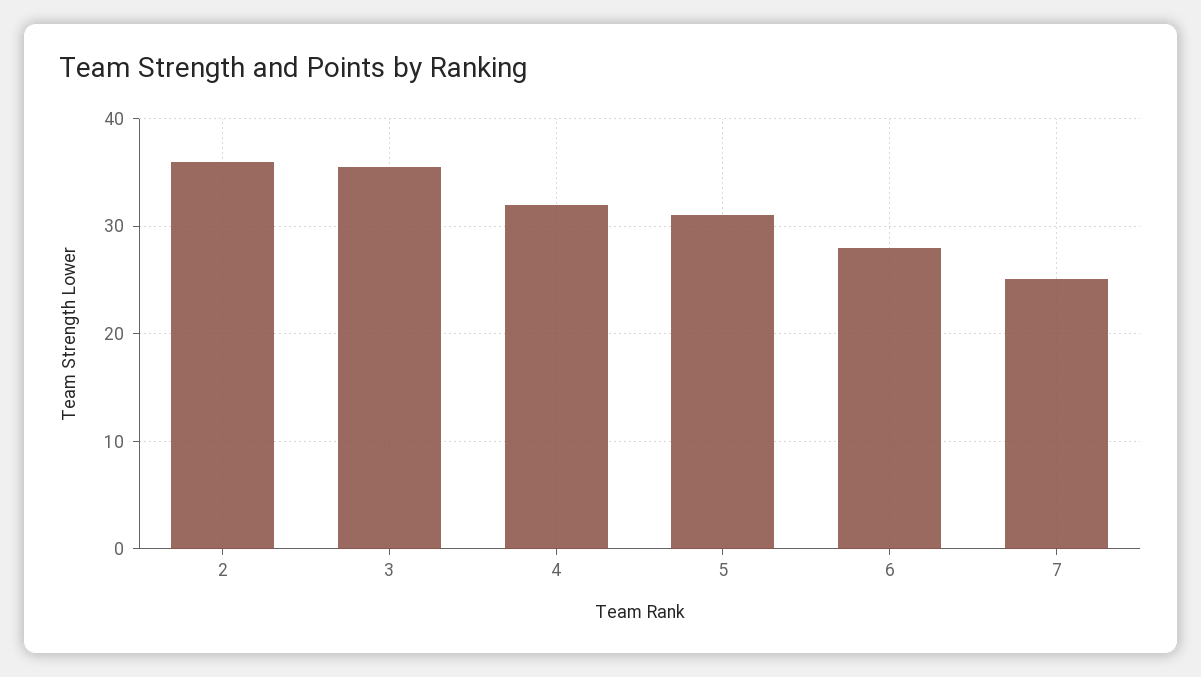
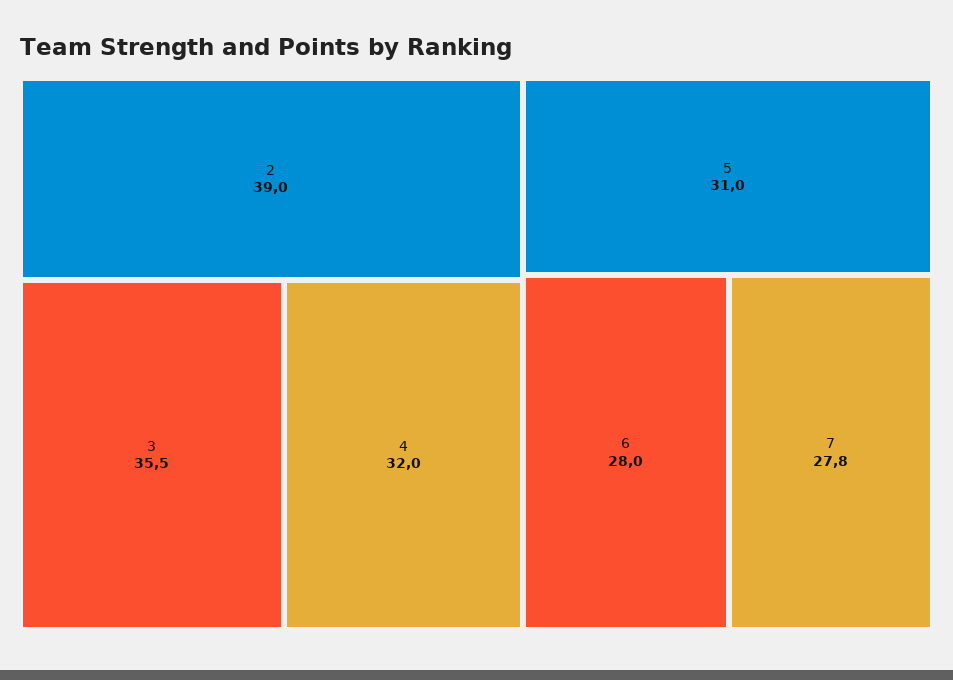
2: 36 -> 39
7: 25 -> 27.8

